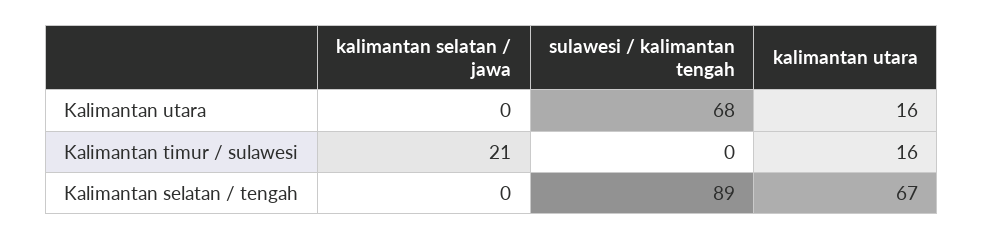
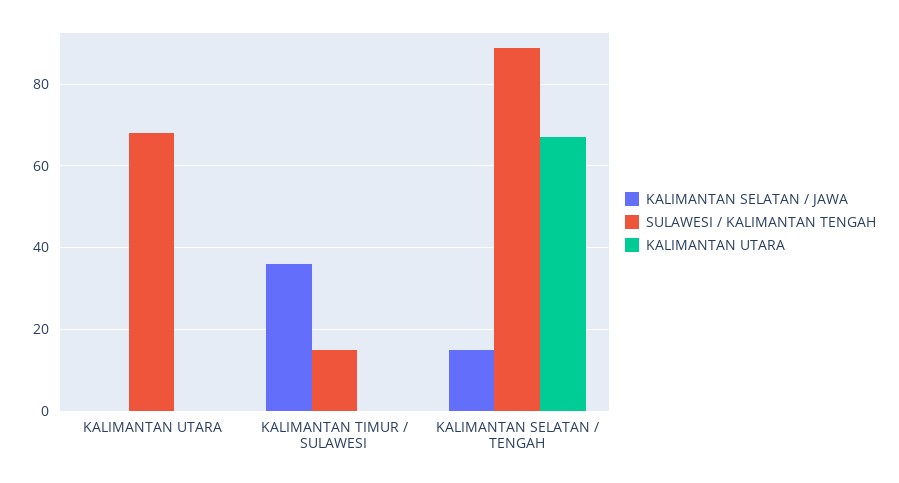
kalimantan utara, Kalimantan utara: 16 -> 0
kalimantan selatan / jawa, Kalimantan timur / sulawesi: 21 -> 35
sulawesi / kalimantan tengah, Kalimantan timur / sulawesi: 0 -> 15
kalimantan utara, Kalimantan timur / sulawesi: 16 -> 0
kalimantan selatan / jawa, Kalimantan selatan / tengah: 0 -> 15

